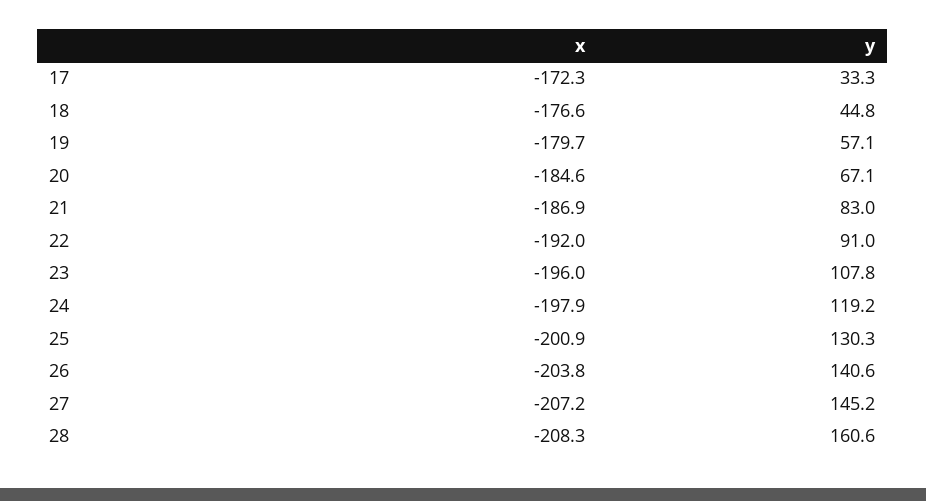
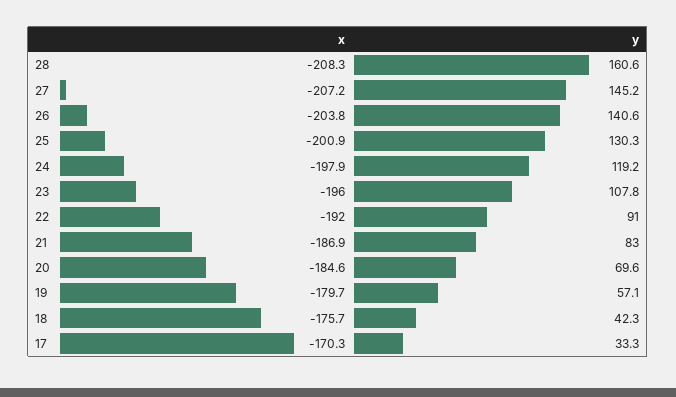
x, 17: -172.3 -> -170.3
x, 18: -176.6 -> -175.7
y, 18: 44.8 -> 42.3
y, 20: 67.1 -> 69.6

